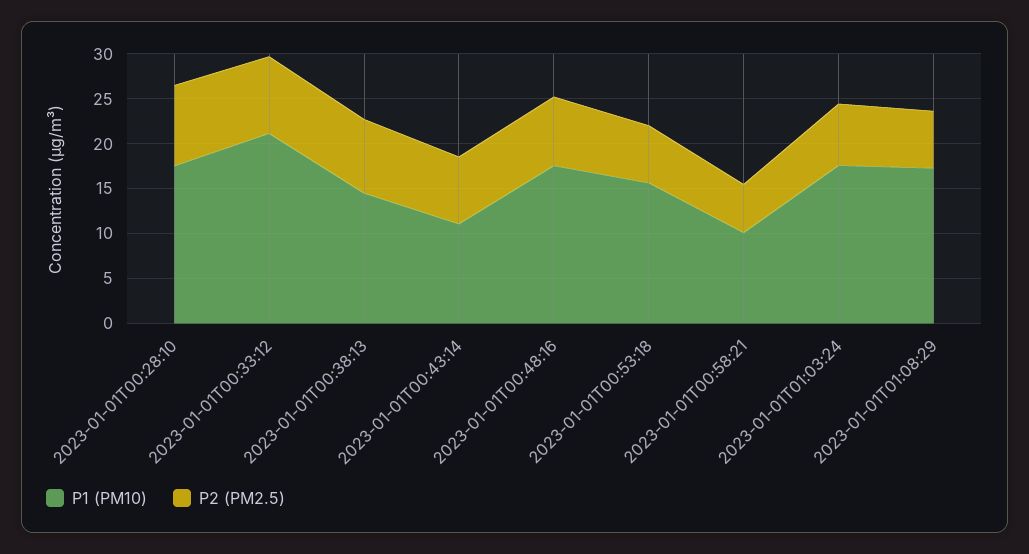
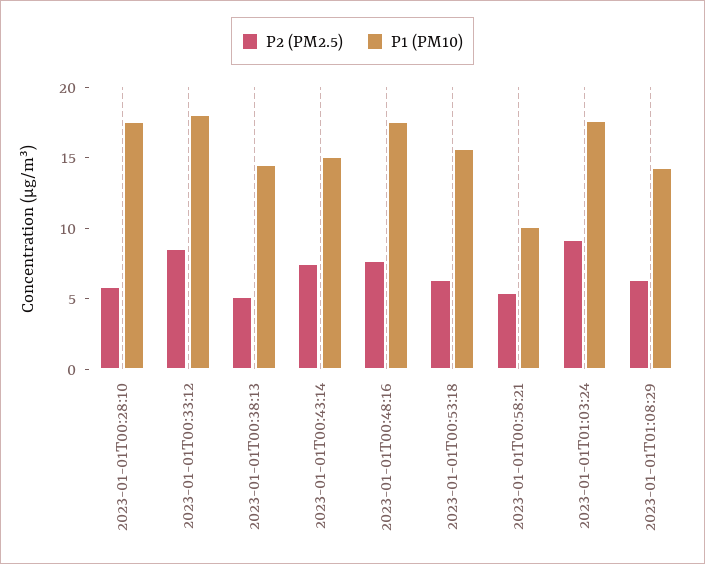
P2 (PM2.5), 2023-01-01T00:28:10: 9 -> 6
P1 (PM10), 2023-01-01T00:33:12: 21 -> 18
P2 (PM2.5), 2023-01-01T00:38:13: 8 -> 5
P1 (PM10), 2023-01-01T00:43:14: 11 -> 15
P2 (PM2.5), 2023-01-01T01:03:24: 7 -> 9
P1 (PM10), 2023-01-01T01:08:29: 17 -> 14

